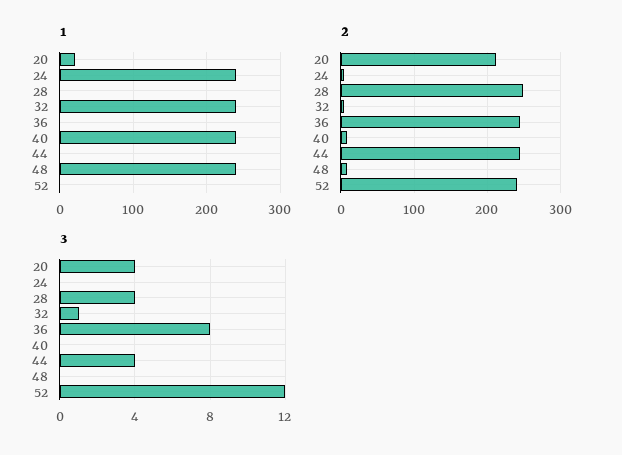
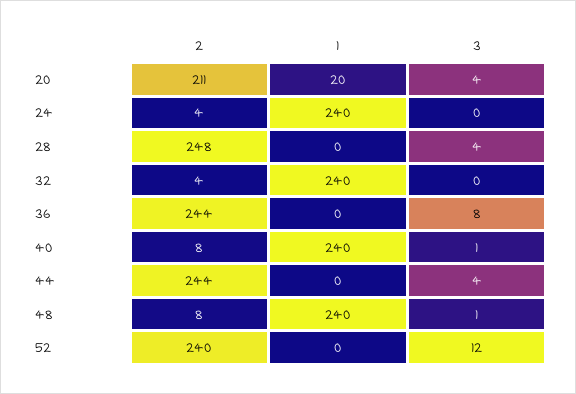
3, 32: 1 -> 0
3, 40: 0 -> 1
3, 48: 0 -> 1

